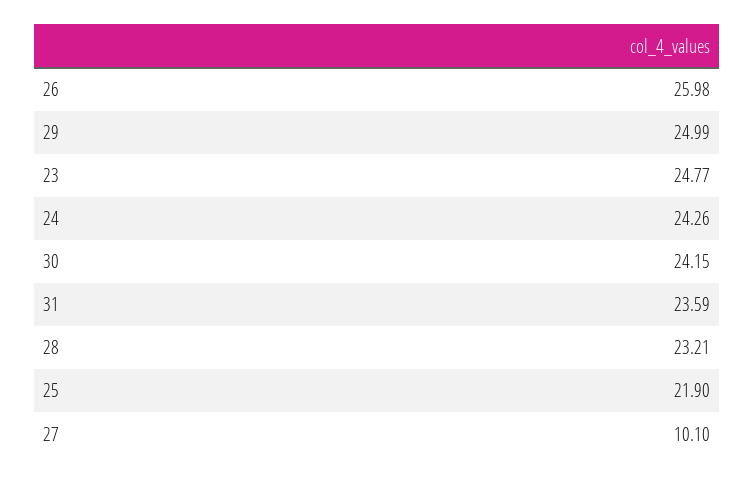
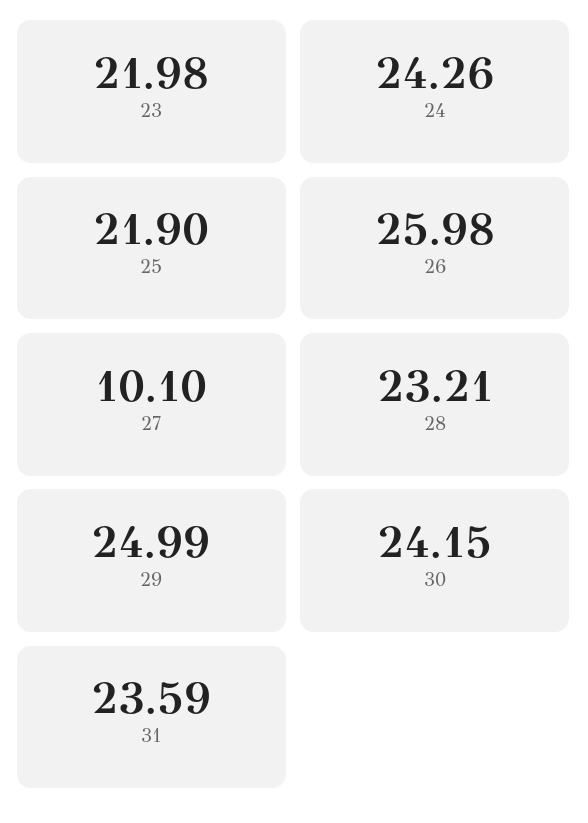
23: 24.77 -> 21.98

